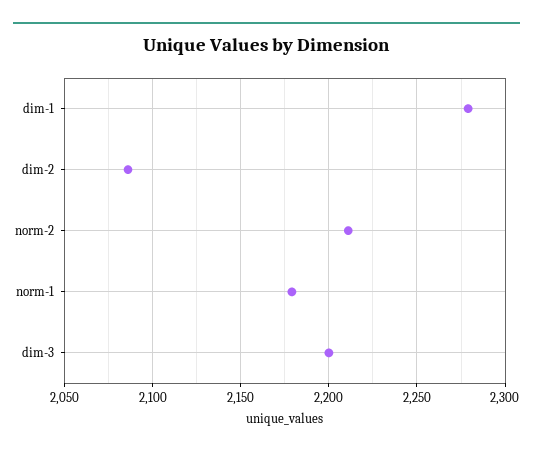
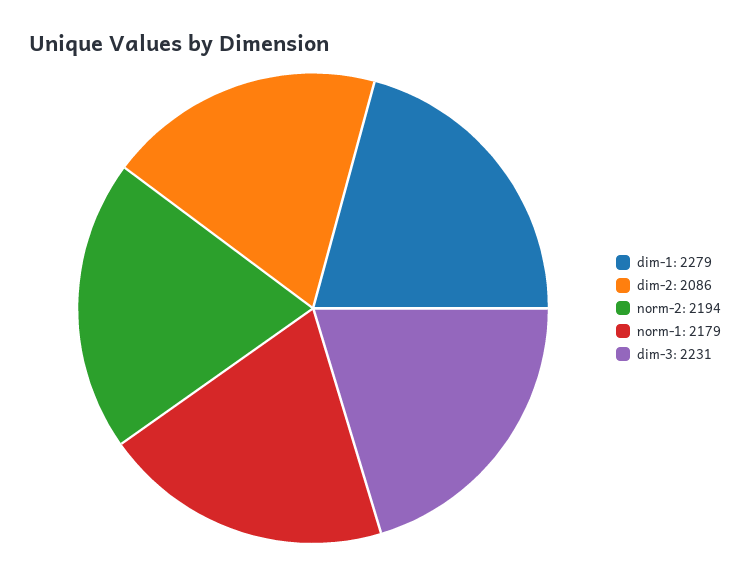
norm-2: 2210 -> 2194
dim-3: 2200 -> 2231

